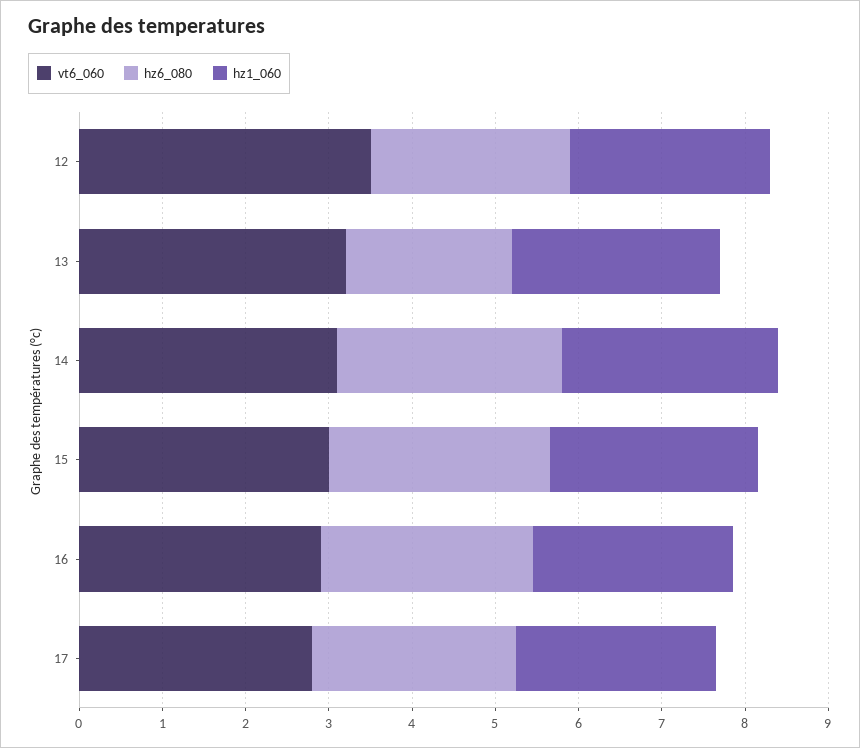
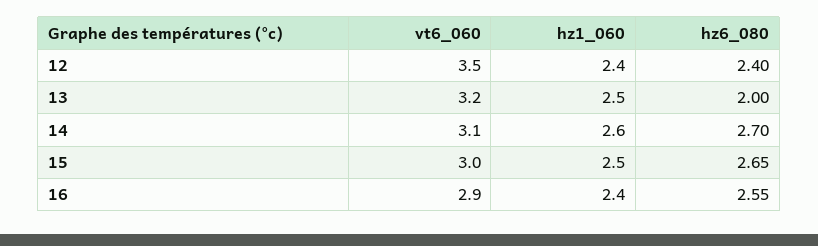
vt6_060, 17: 2.8 -> none
hz6_080, 17: 2.4 -> none
hz1_060, 17: 2.4 -> none

